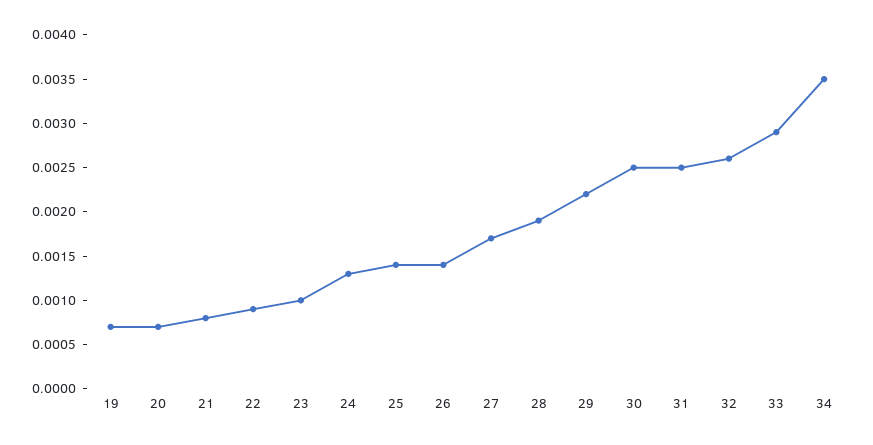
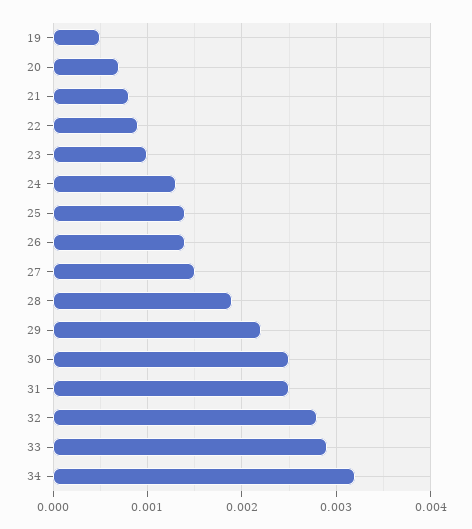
19: 0.0007 -> 0.0005
27: 0.0017 -> 0.0015
32: 0.0026 -> 0.0028
34: 0.0035 -> 0.0032

